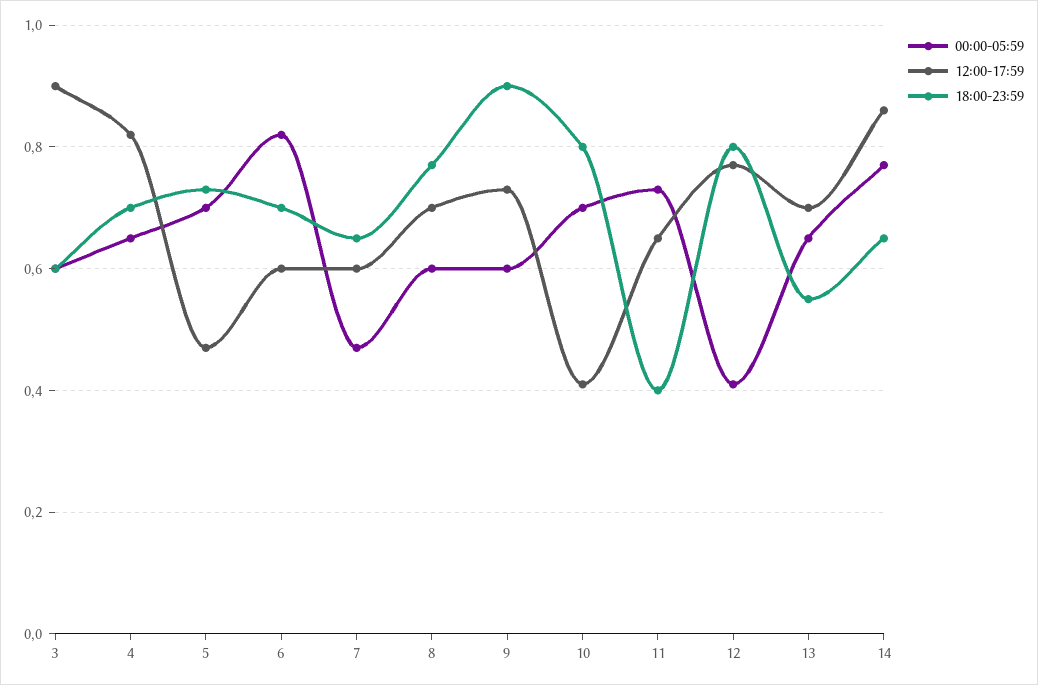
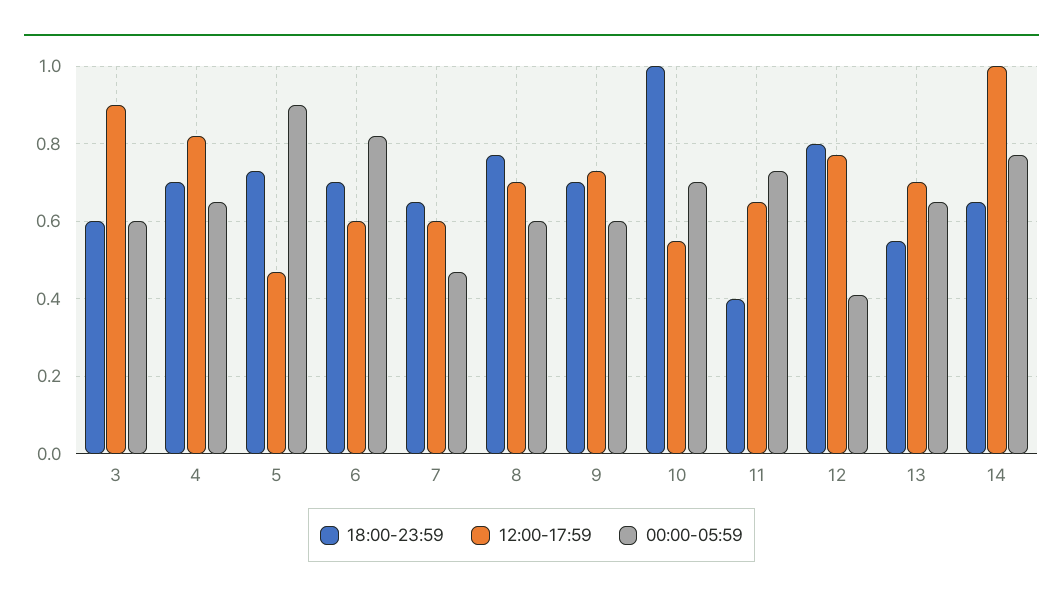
00:00-05:59, 5: 0.7 -> 0.9
18:00-23:59, 9: 0.9 -> 0.7
12:00-17:59, 10: 0.4 -> 0.55
18:00-23:59, 10: 0.8 -> 1
12:00-17:59, 14: 0.85 -> 1

